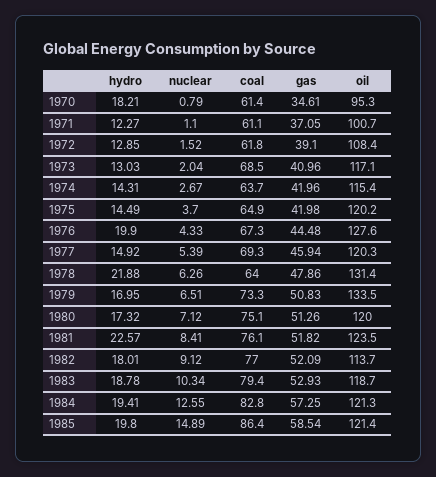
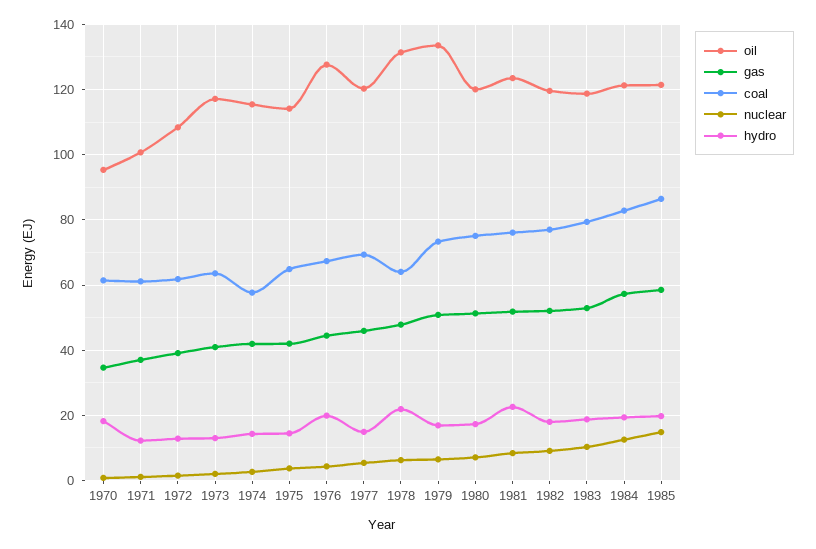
coal, 1973: 68.5 -> 64
coal, 1974: 63.7 -> 58
oil, 1975: 120.2 -> 114
oil, 1982: 113.7 -> 120

